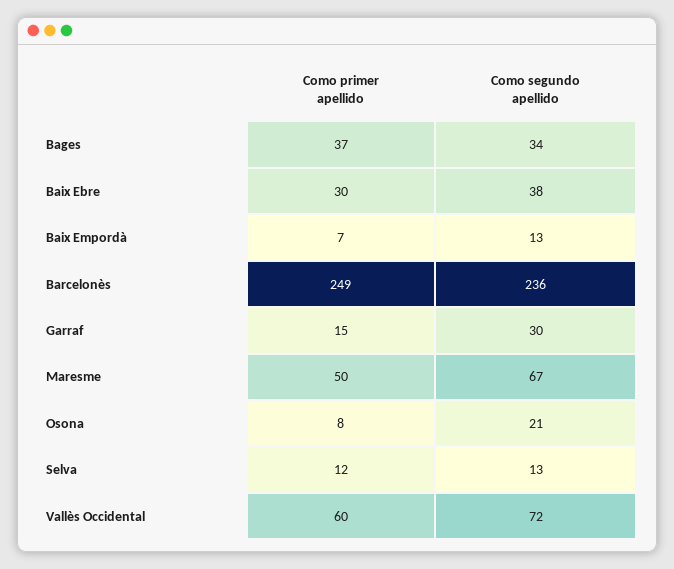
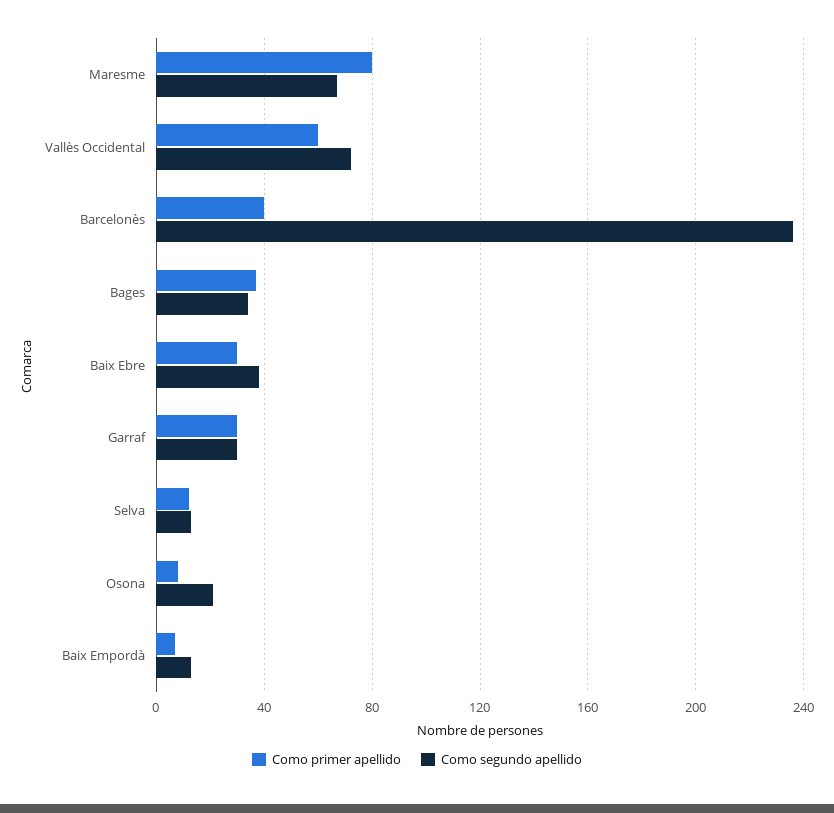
Como primer apellido, Barcelonès: 249 -> 40
Como primer apellido, Garraf: 15 -> 30
Como primer apellido, Maresme: 50 -> 80

